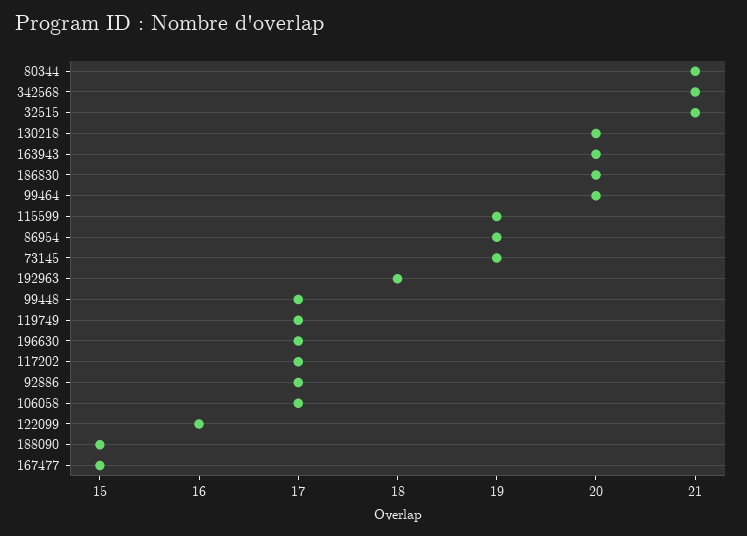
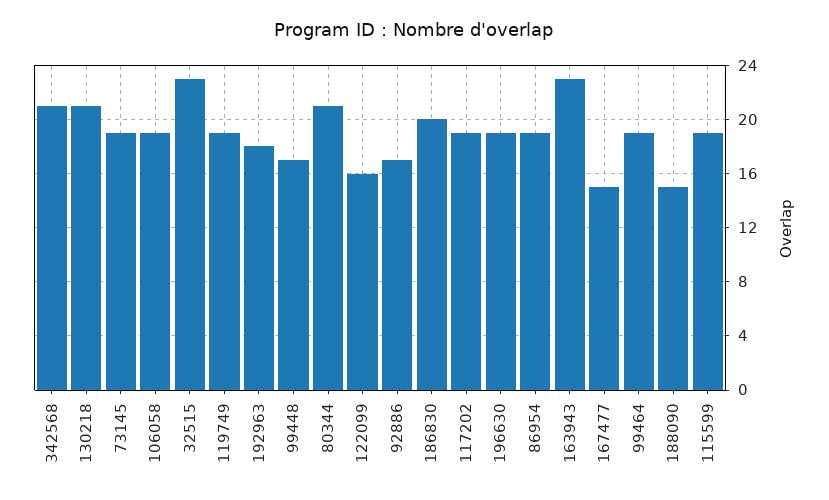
32515: 21 -> 23
130218: 20 -> 21
163943: 20 -> 23
99464: 20 -> 19
119749: 17 -> 19
196630: 17 -> 19
117202: 17 -> 19
106058: 17 -> 19

